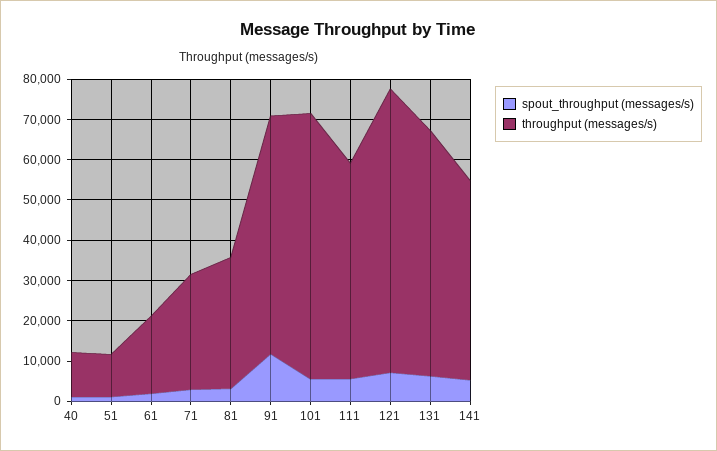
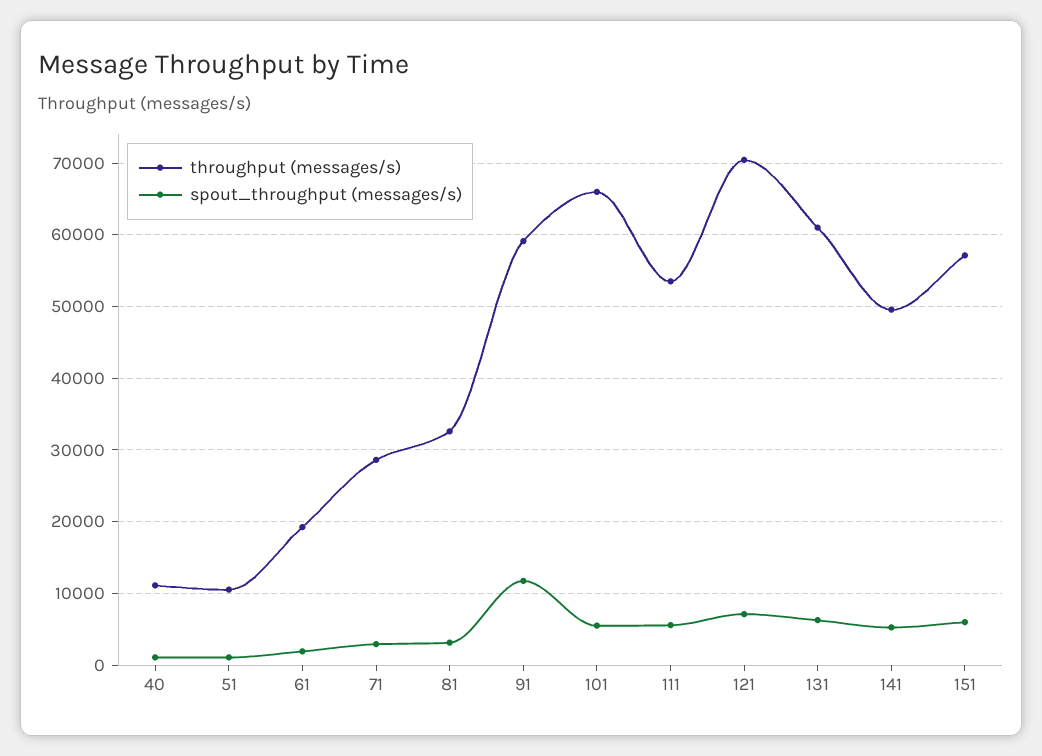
throughput (messages/s), 151: none -> 57000
spout_throughput (messages/s), 151: none -> 6000

